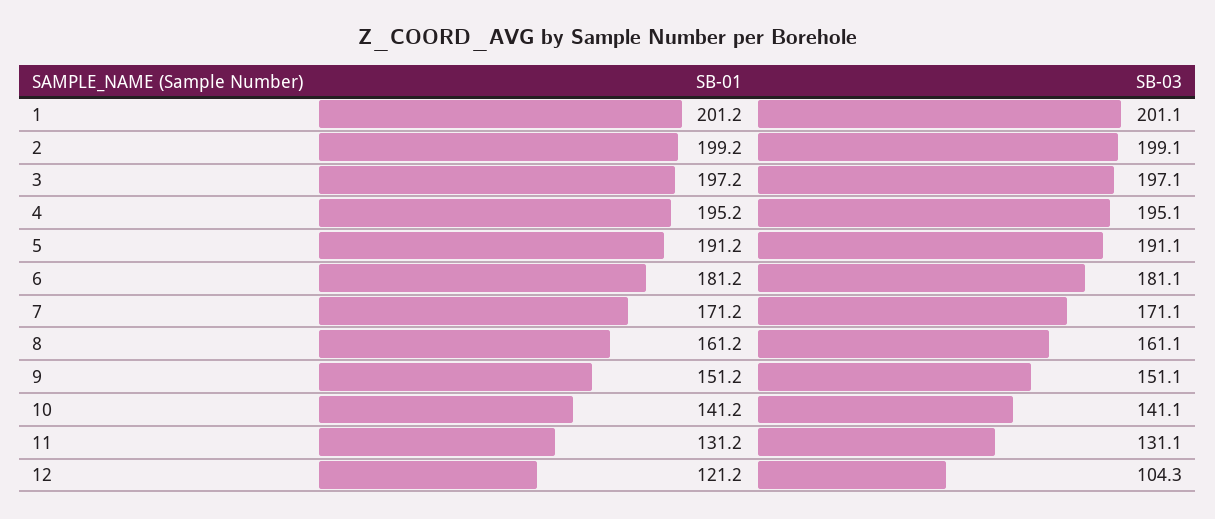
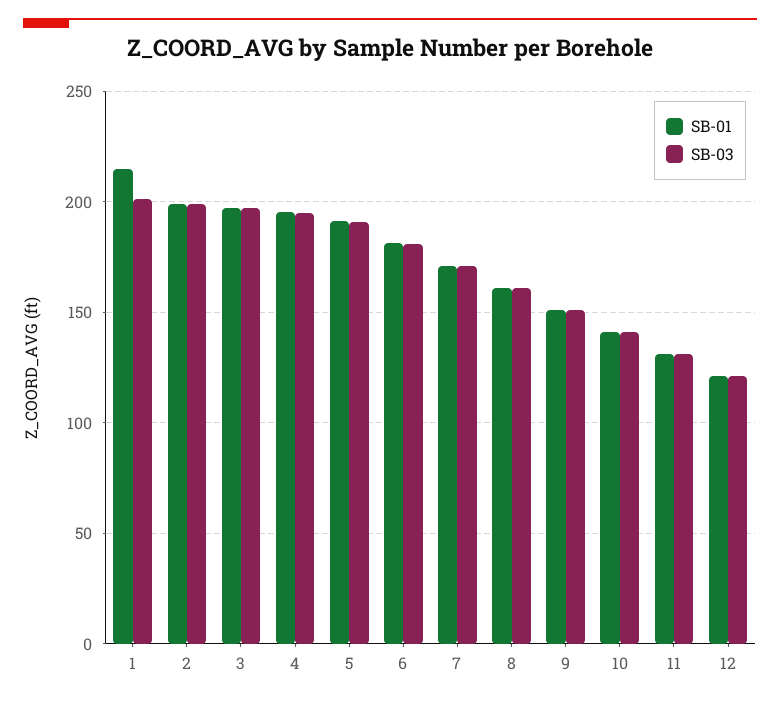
SB-01, 1: 201.2 -> 215
SB-03, 12: 104.3 -> 120

